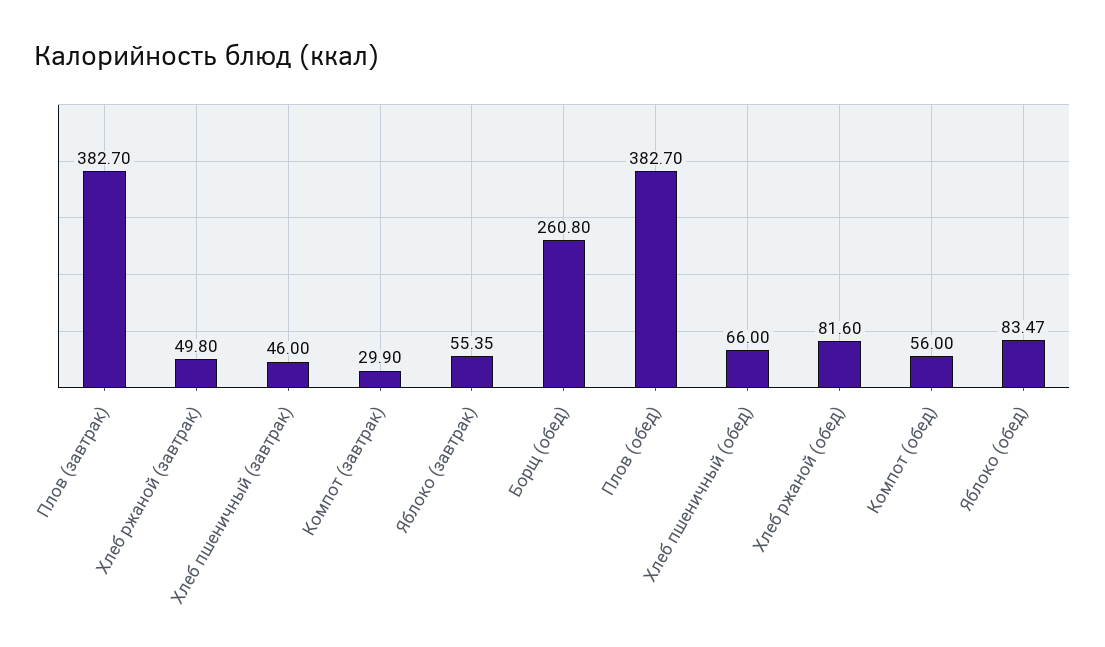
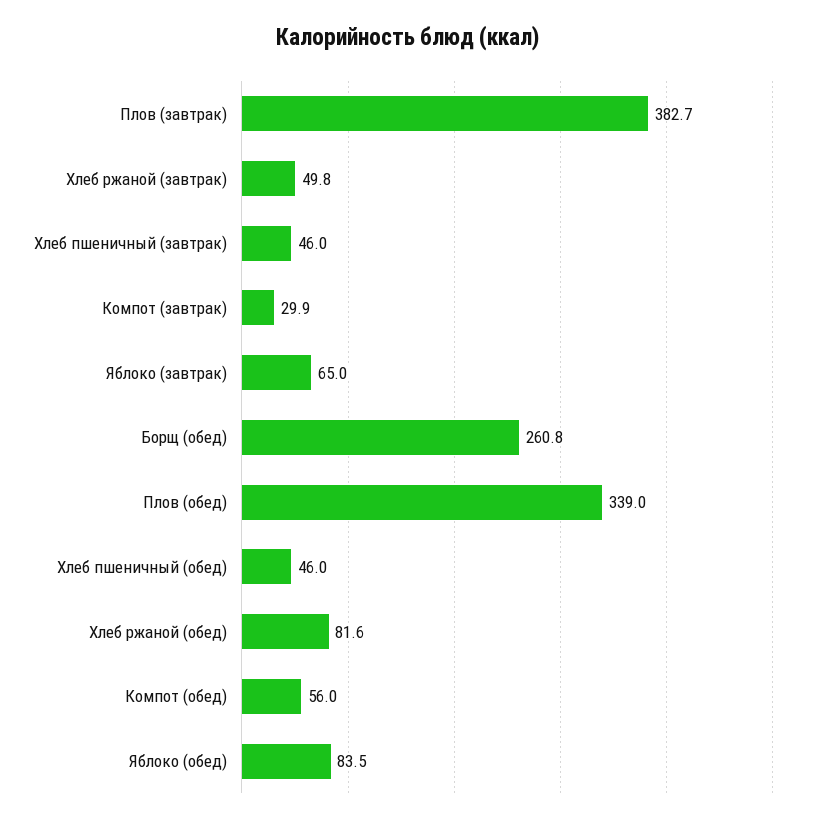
Яблоко (завтрак): 55.35 -> 65
Плов (обед): 382.7 -> 339
Хлеб пшеничный (обед): 66 -> 46

